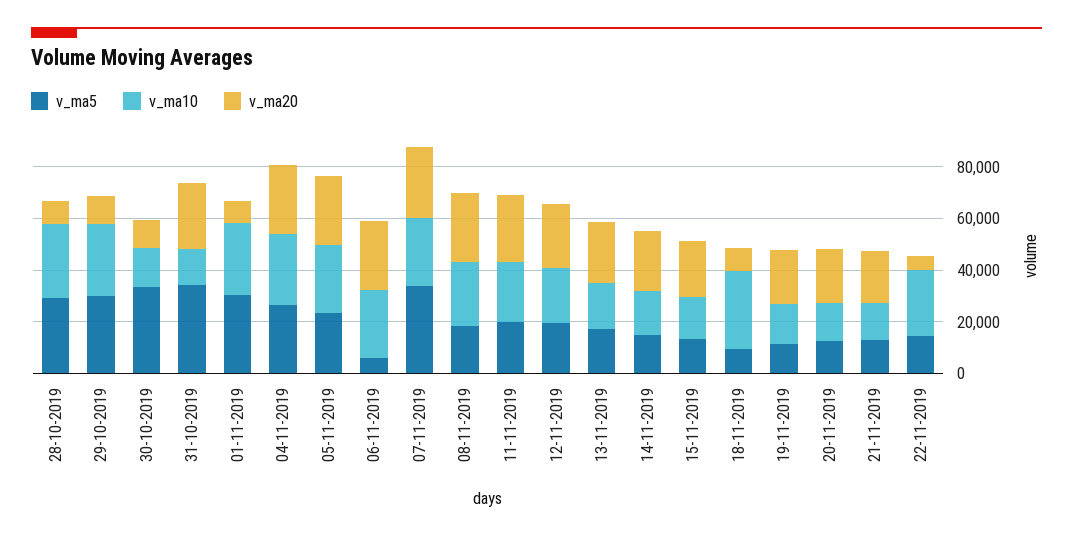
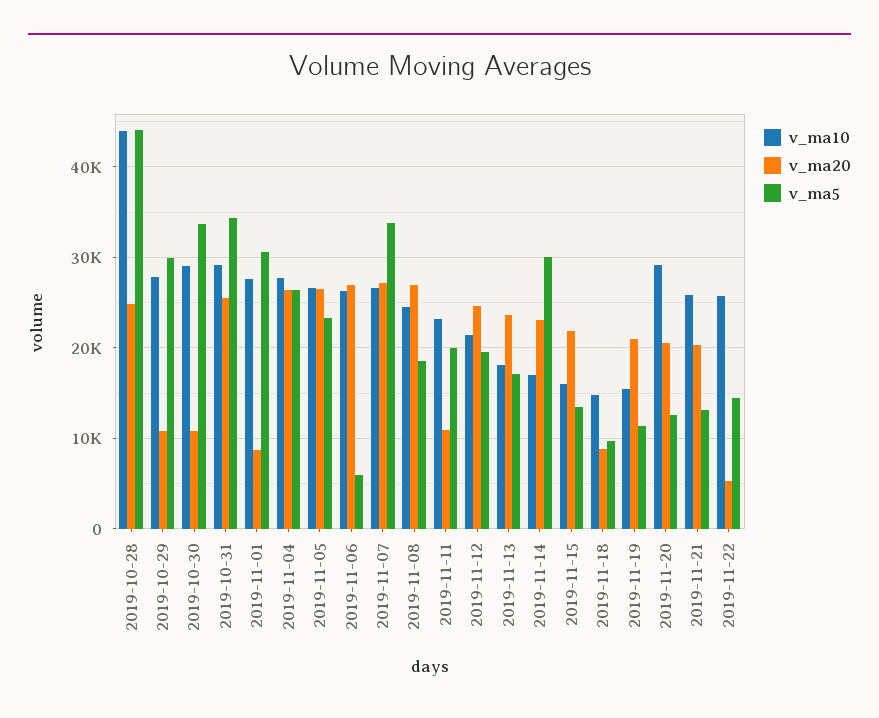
v_ma5, 28-10-2019: 30000 -> 44000
v_ma10, 28-10-2019: 30000 -> 44000
v_ma20, 28-10-2019: 10000 -> 25000
v_ma10, 30-10-2019: 15000 -> 29000
v_ma10, 31-10-2019: 15000 -> 29000
v_ma20, 11-11-2019: 25000 -> 11000
v_ma5, 14-11-2019: 15000 -> 30000
v_ma10, 18-11-2019: 30000 -> 15000
v_ma10, 20-11-2019: 15000 -> 29000
v_ma10, 21-11-2019: 15000 -> 26000

